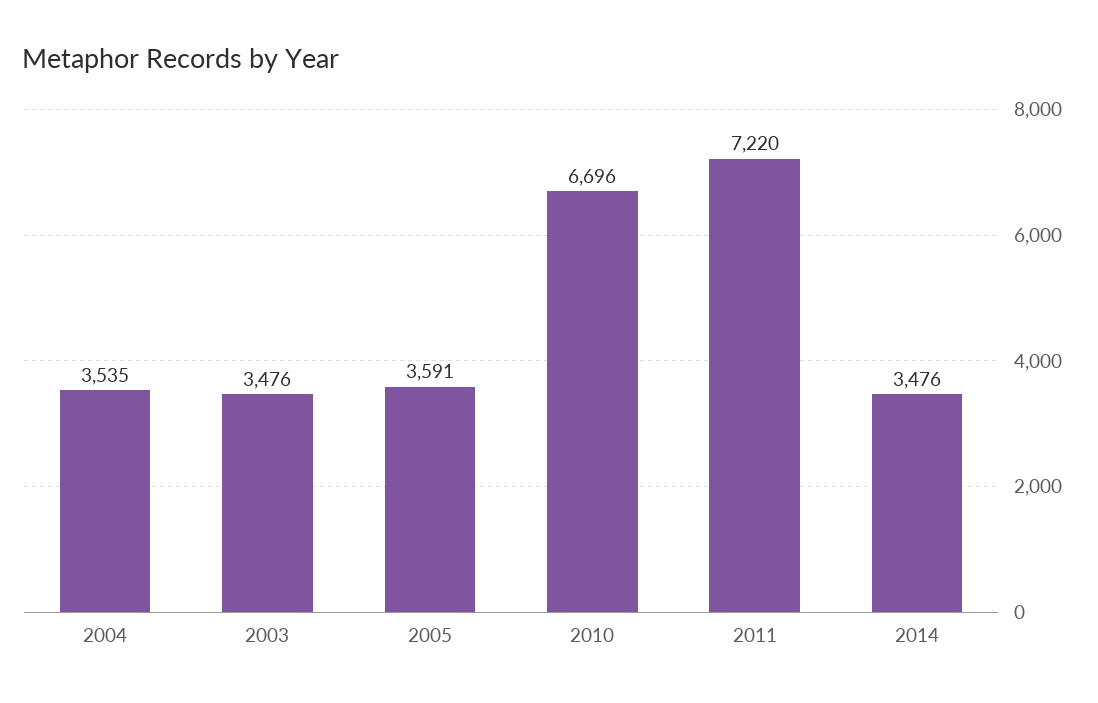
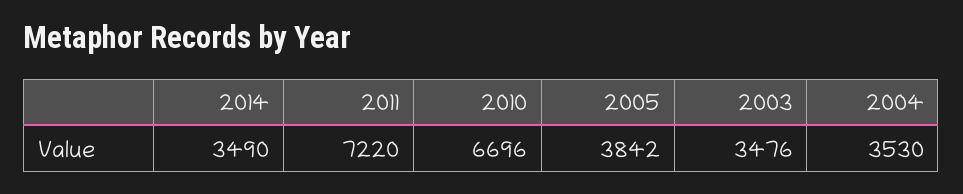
2004: 3535 -> 3530
2005: 3591 -> 3842
2014: 3476 -> 3490

